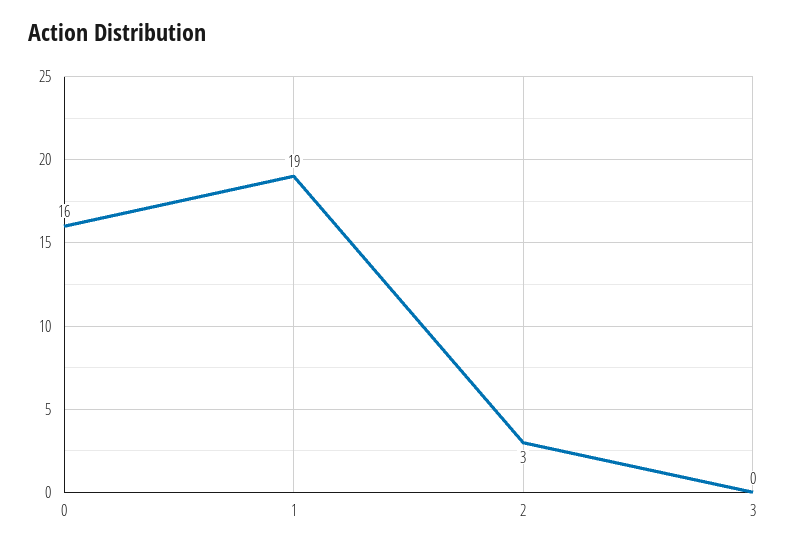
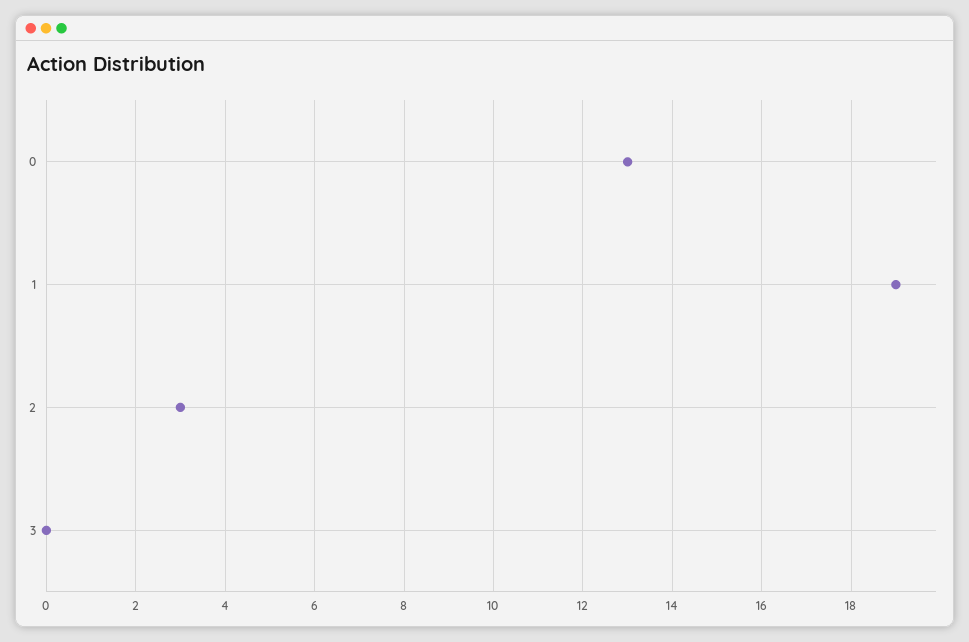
0: 16 -> 13

